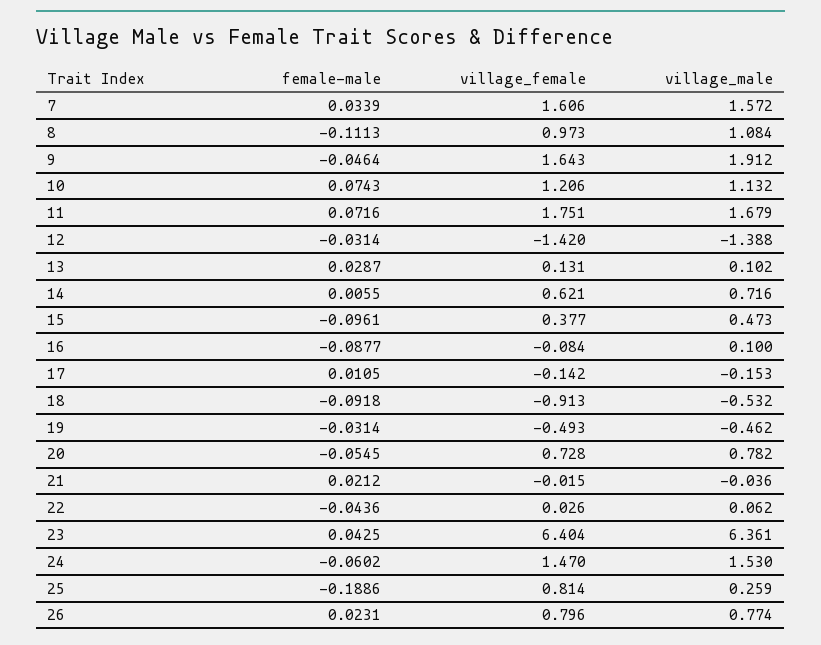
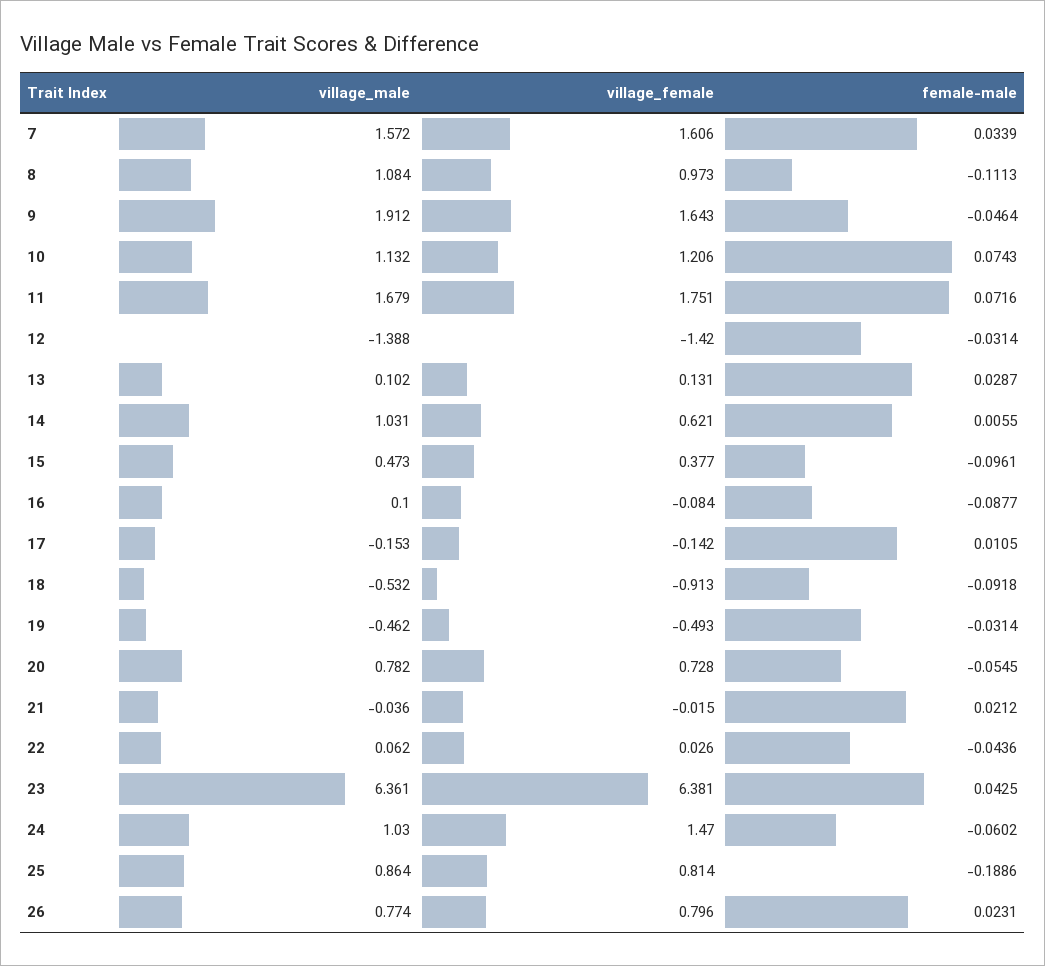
village_male, 14: 0.716 -> 1.031
village_female, 23: 6.404 -> 6.381
village_male, 24: 1.53 -> 1.03
village_male, 25: 0.259 -> 0.864

